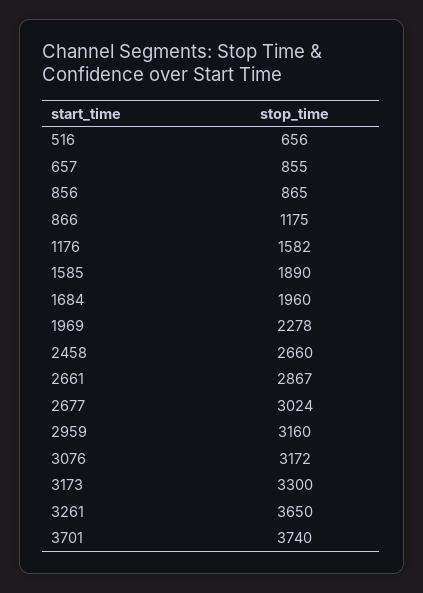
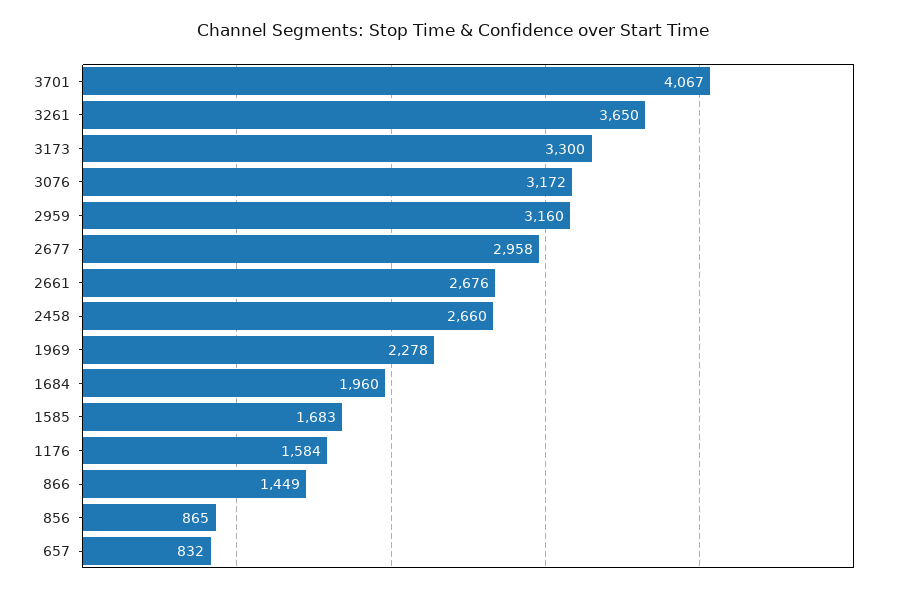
516: 656 -> none
657: 855 -> 832
866: 1175 -> 1449
1176: 1582 -> 1584
1585: 1890 -> 1683
2661: 2867 -> 2676
2677: 3024 -> 2958
3701: 3740 -> 4067

